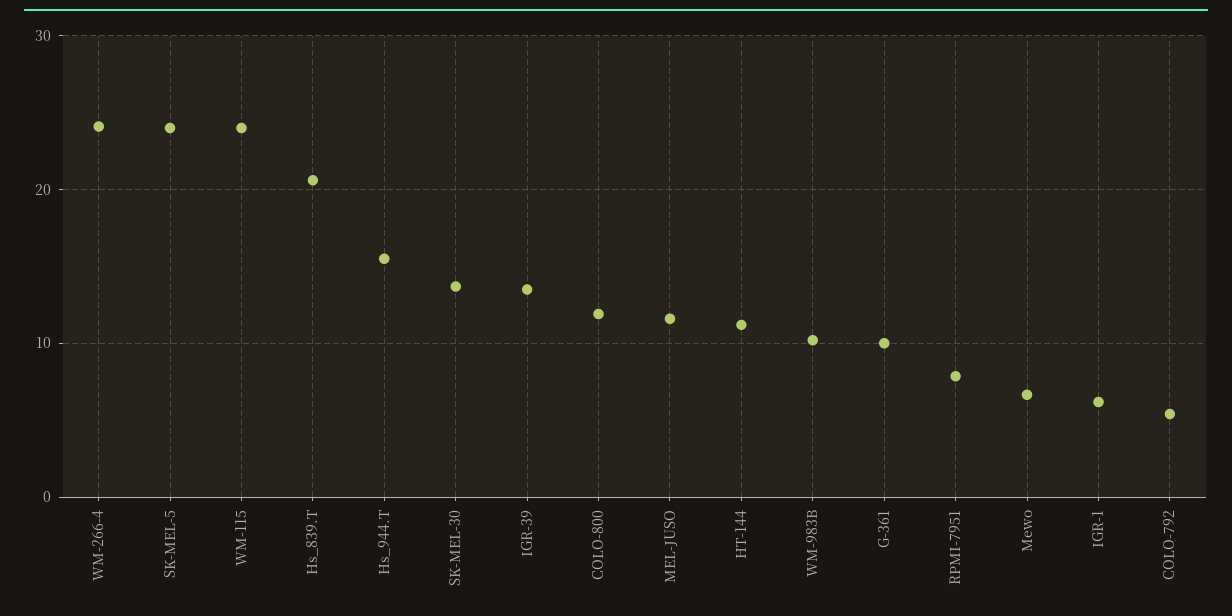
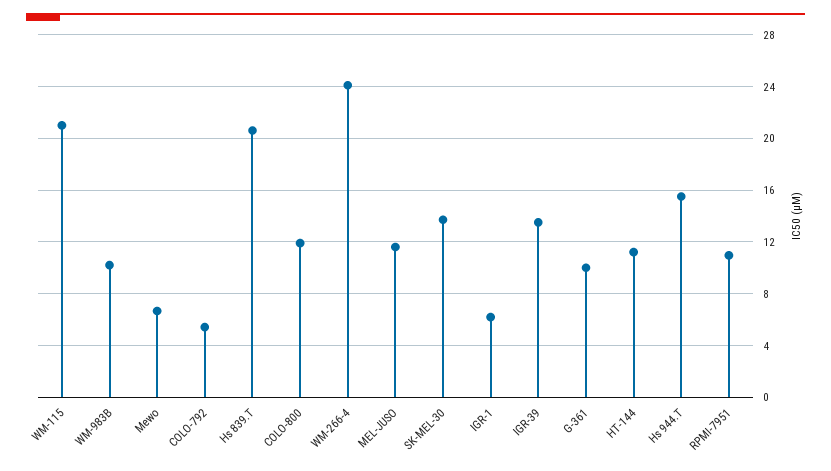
SK-MEL-5: 24 -> none
WM-115: 24 -> 21
RPMI-7951: 8 -> 11

